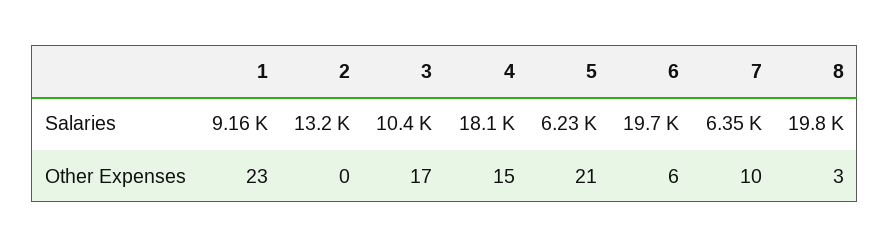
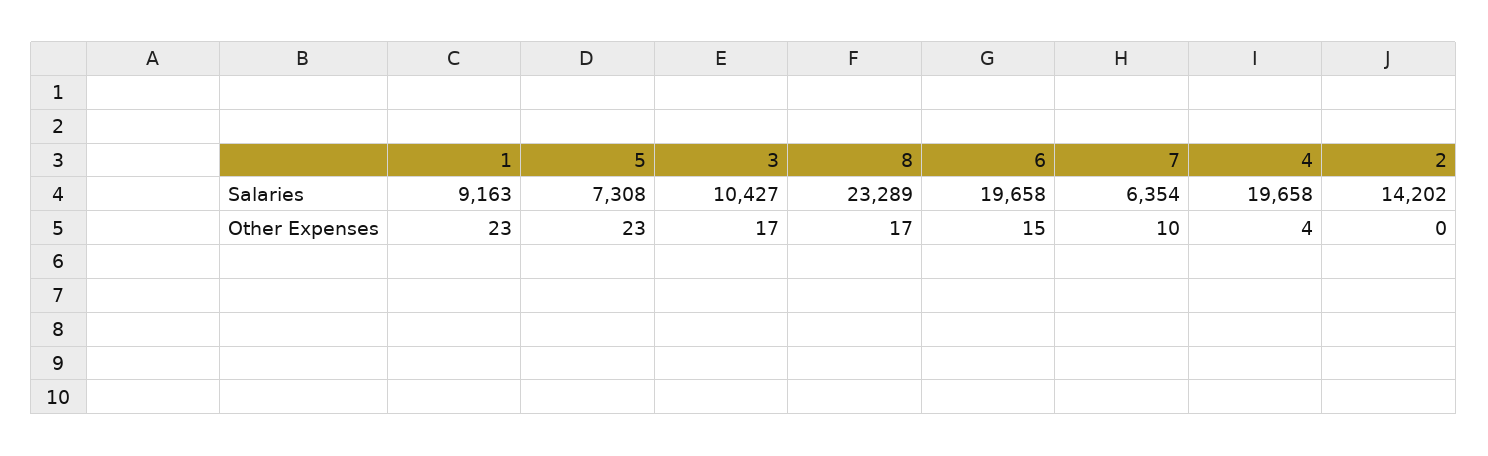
2, Salaries: 13200 -> 14202
4, Salaries: 18100 -> 19658
5, Salaries: 6230 -> 7308
8, Salaries: 19800 -> 23289
4, Other Expenses: 15 -> 4
5, Other Expenses: 21 -> 23
6, Other Expenses: 6 -> 15
8, Other Expenses: 3 -> 17

